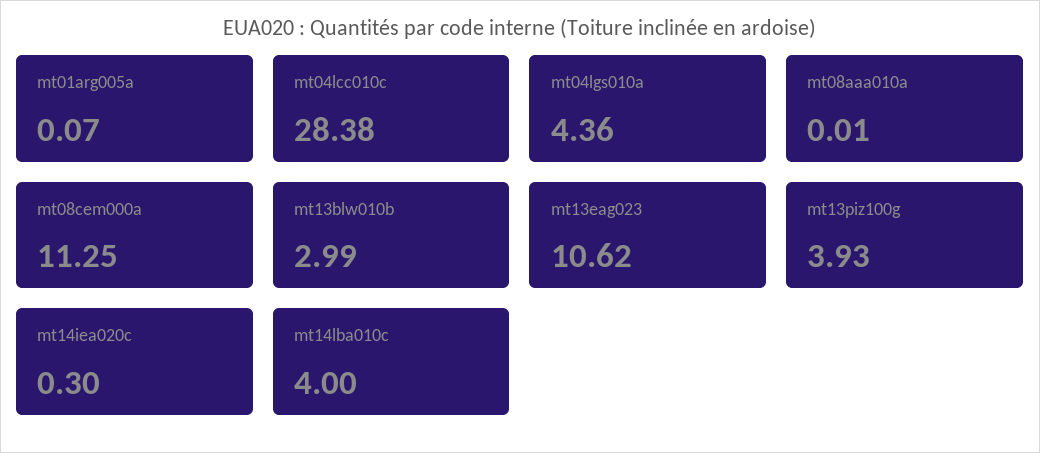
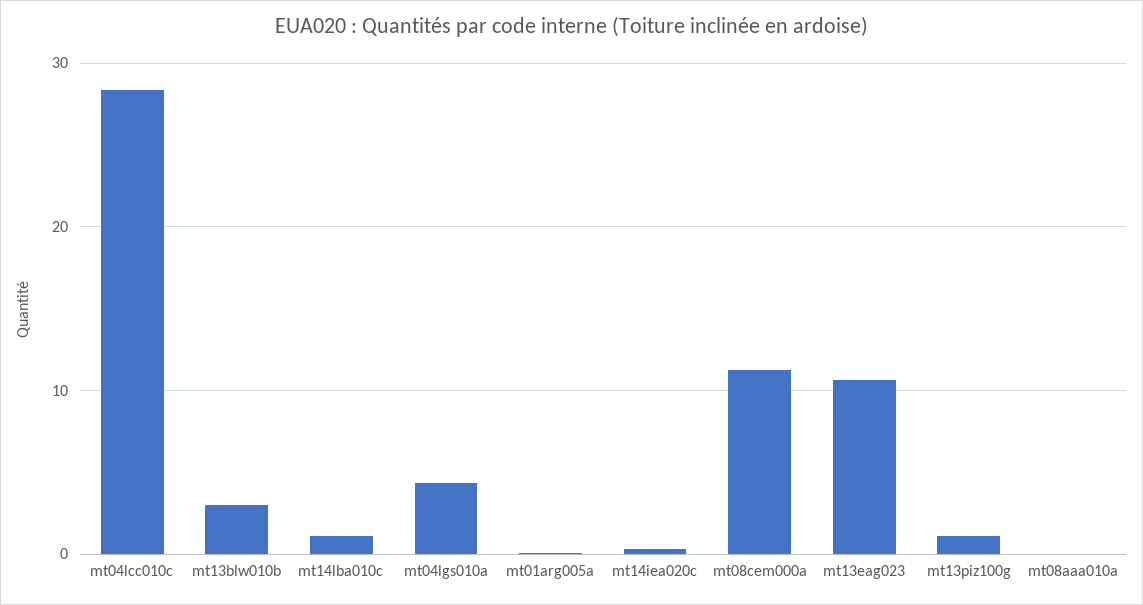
mt13piz100g: 3.93 -> 1
mt14lba010c: 4 -> 1

